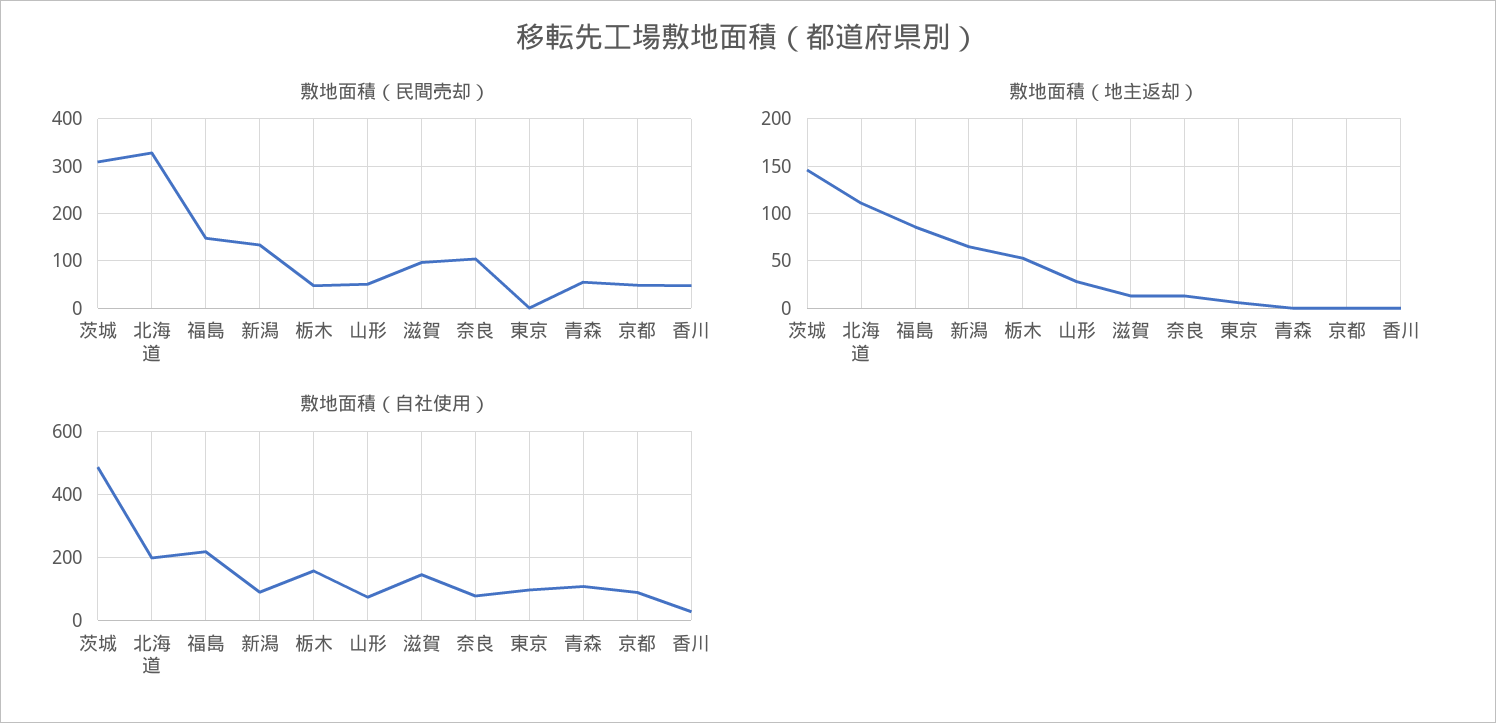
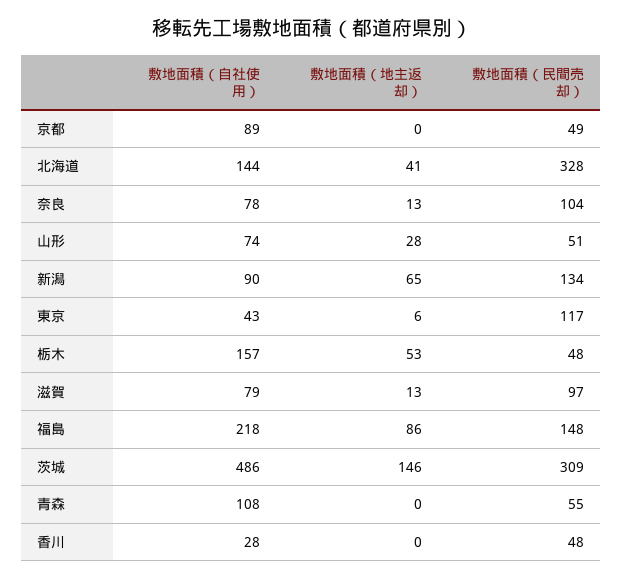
敷地面積（民間売却）, 東京: 0 -> 117
敷地面積（地主返却）, 北海道: 110 -> 41
敷地面積（自社使用）, 北海道: 200 -> 144
敷地面積（自社使用）, 滋賀: 140 -> 79
敷地面積（自社使用）, 東京: 100 -> 43

